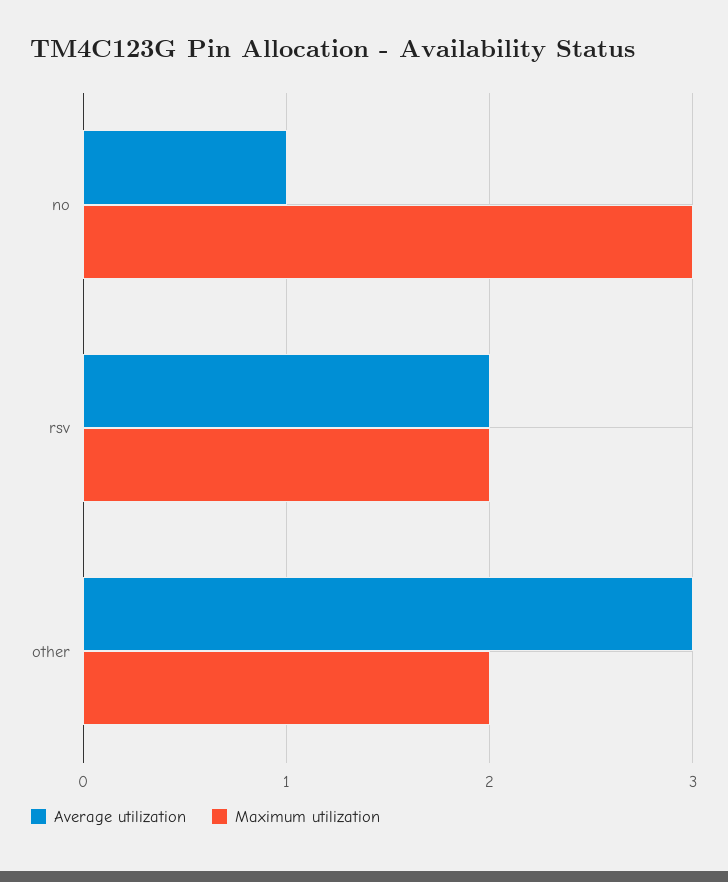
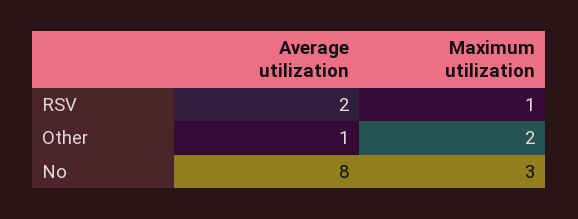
Average utilization, no: 1 -> 8
Maximum utilization, rsv: 2 -> 1
Average utilization, other: 3 -> 1

